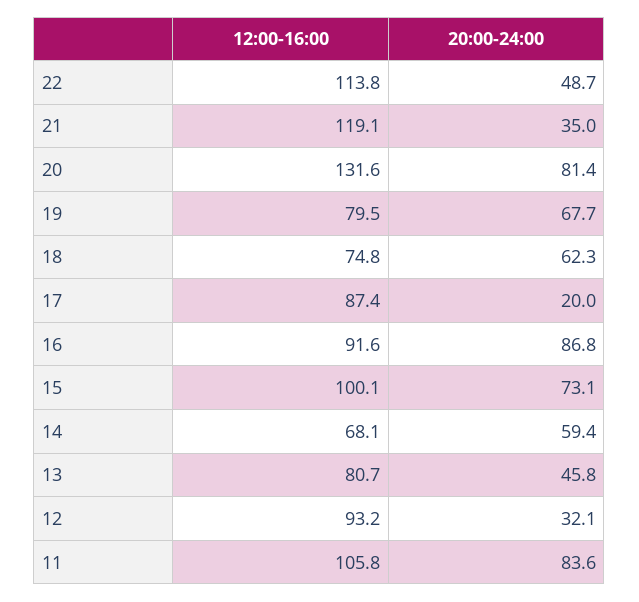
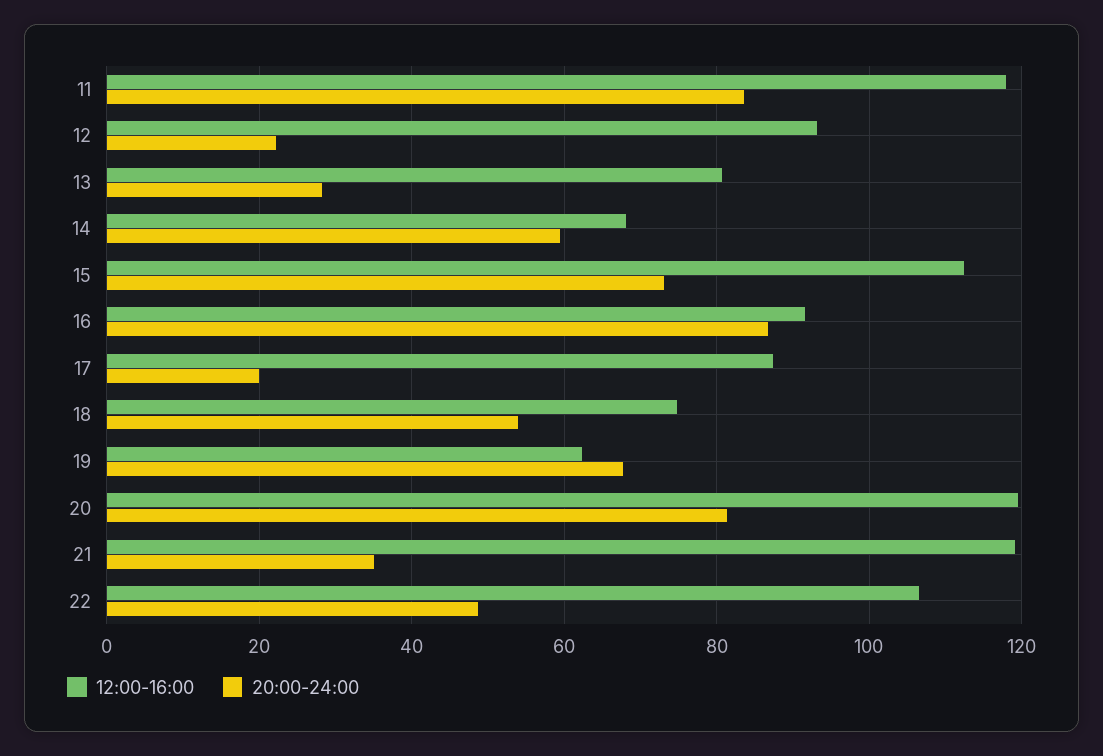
12:00-16:00, 22: 113.8 -> 106
12:00-16:00, 20: 131.6 -> 120
12:00-16:00, 19: 79.5 -> 62
20:00-24:00, 18: 62.3 -> 54
12:00-16:00, 15: 100.1 -> 112
20:00-24:00, 13: 45.8 -> 28
20:00-24:00, 12: 32.1 -> 22
12:00-16:00, 11: 105.8 -> 118

